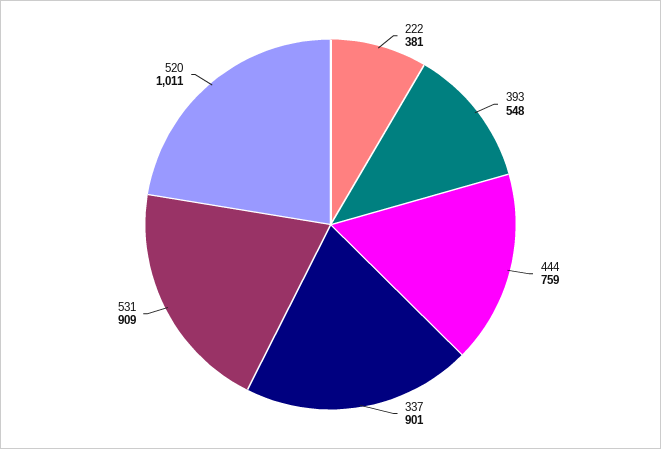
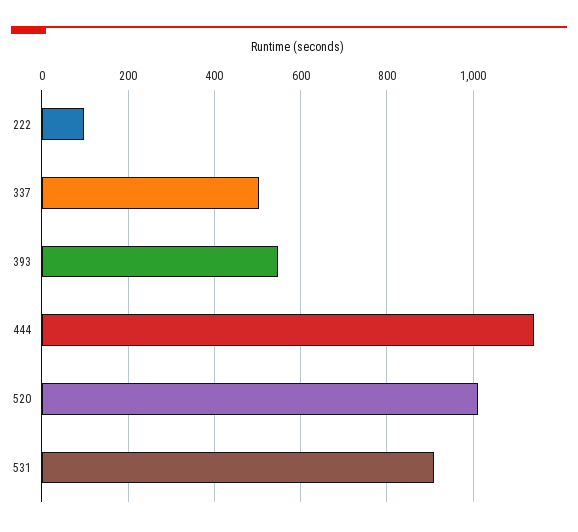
222: 381 -> 100
444: 759 -> 1140
337: 901 -> 500

